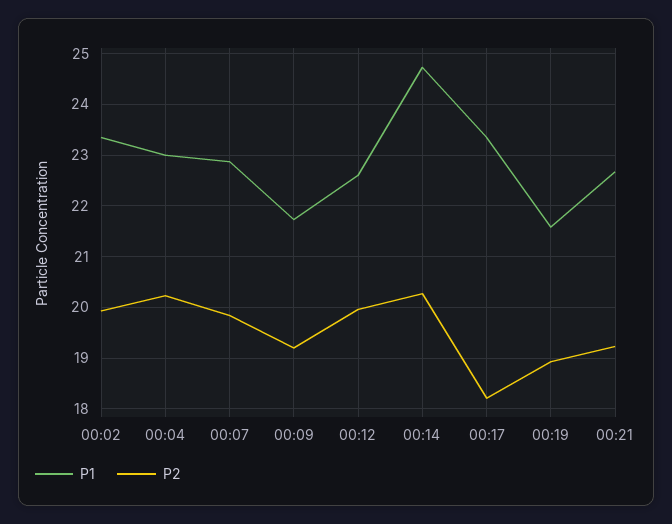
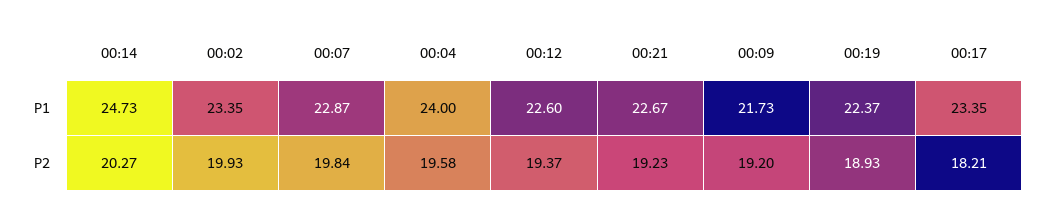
P1, 00:04: 23 -> 24
P2, 00:04: 20.2 -> 19.58
P2, 00:12: 20 -> 19.37
P1, 00:19: 21.6 -> 22.37

